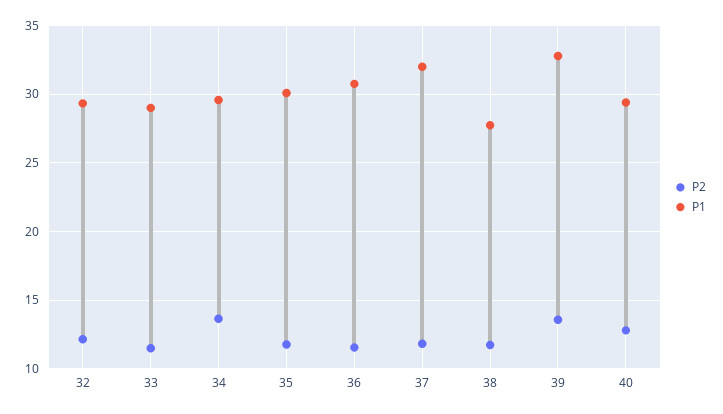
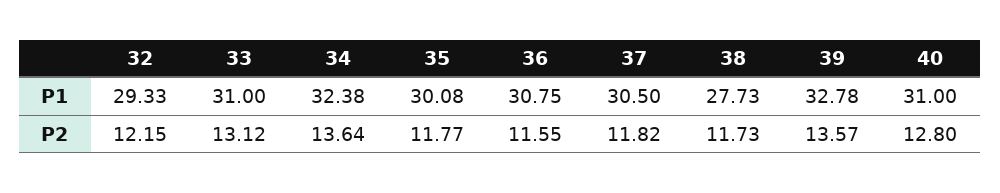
P2, 33: 11.5 -> 13.12
P1, 33: 29 -> 31
P1, 34: 29.5 -> 32.38
P1, 37: 32 -> 30.5
P1, 40: 29.5 -> 31

